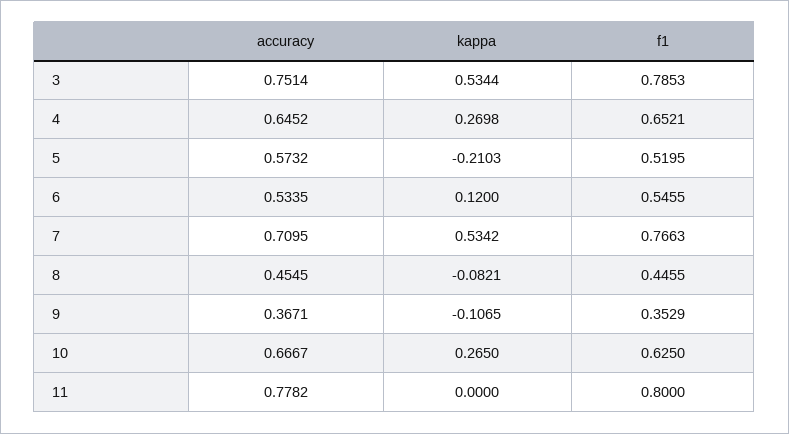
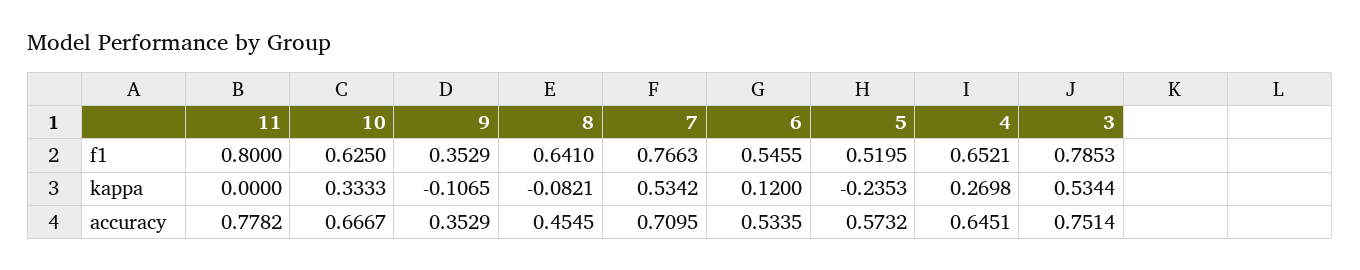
accuracy, 4: 0.6452 -> 0.6451
kappa, 5: -0.2103 -> -0.2353
f1, 8: 0.4455 -> 0.641
accuracy, 9: 0.3671 -> 0.3529
kappa, 10: 0.265 -> 0.3333

